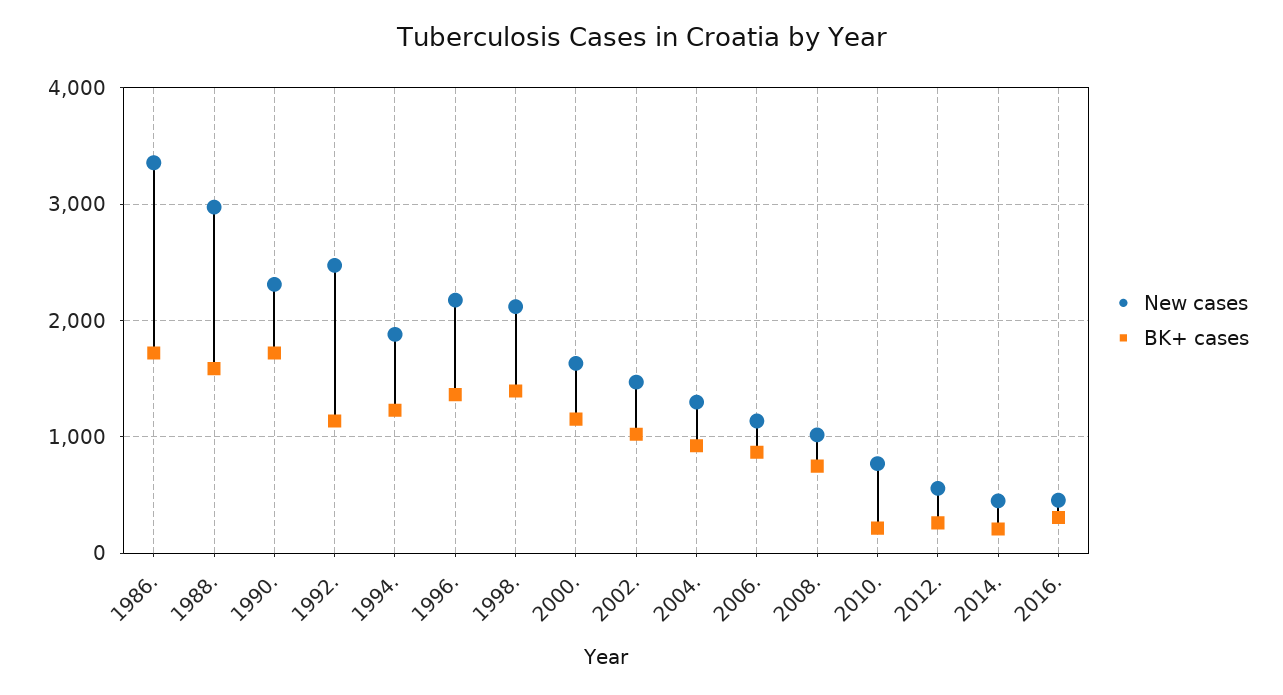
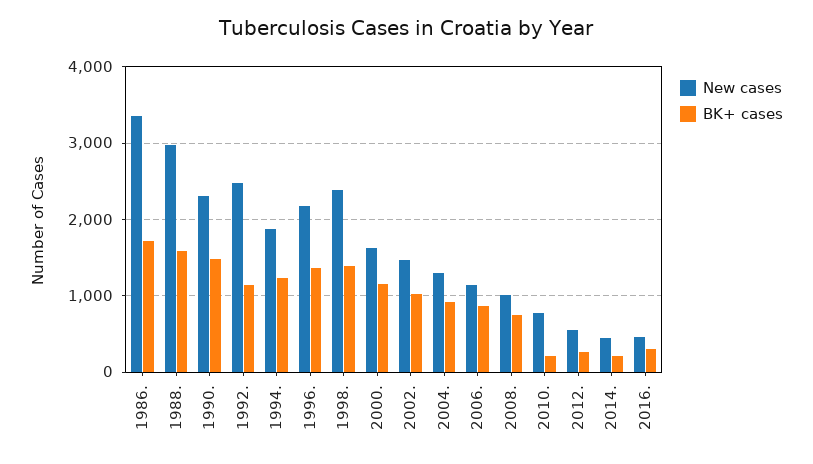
BK+ cases, 1990.: 1700 -> 1500
New cases, 1998.: 2100 -> 2400

